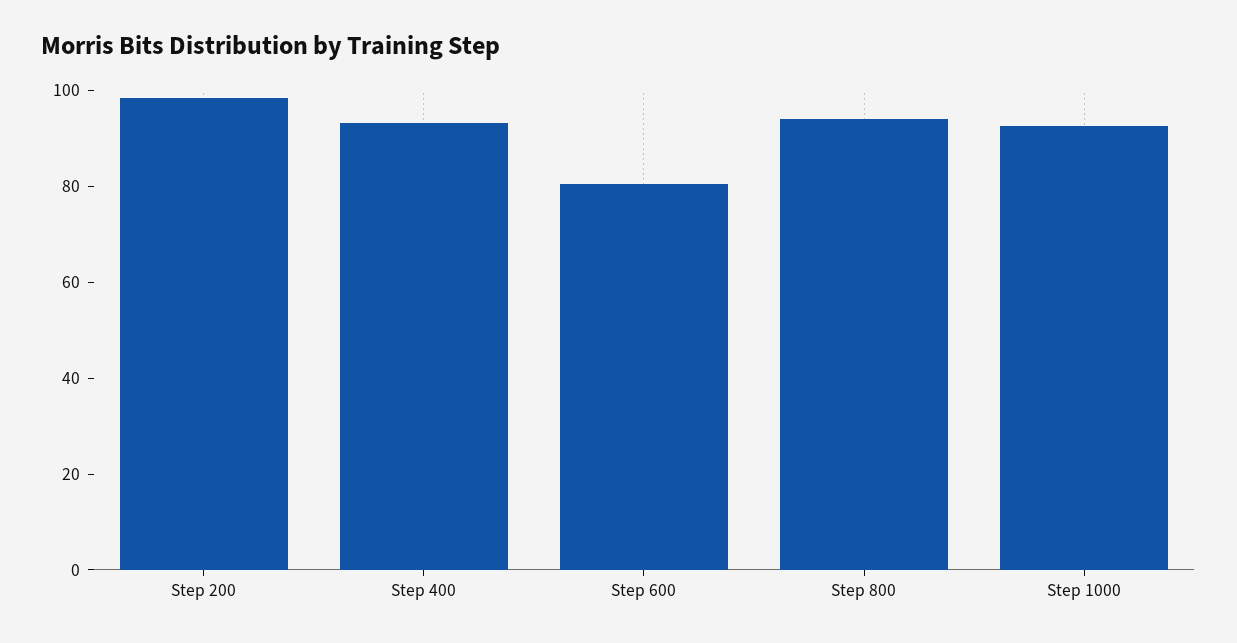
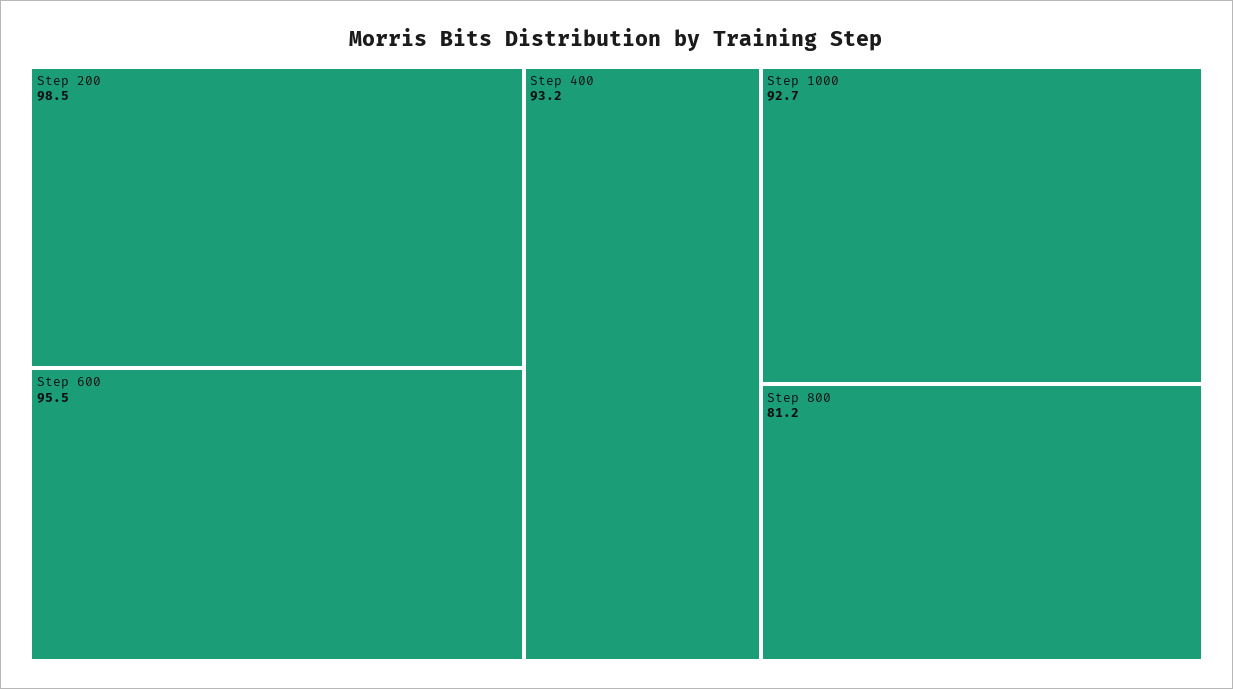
Step 600: 80 -> 95.5
Step 800: 95 -> 81.2

